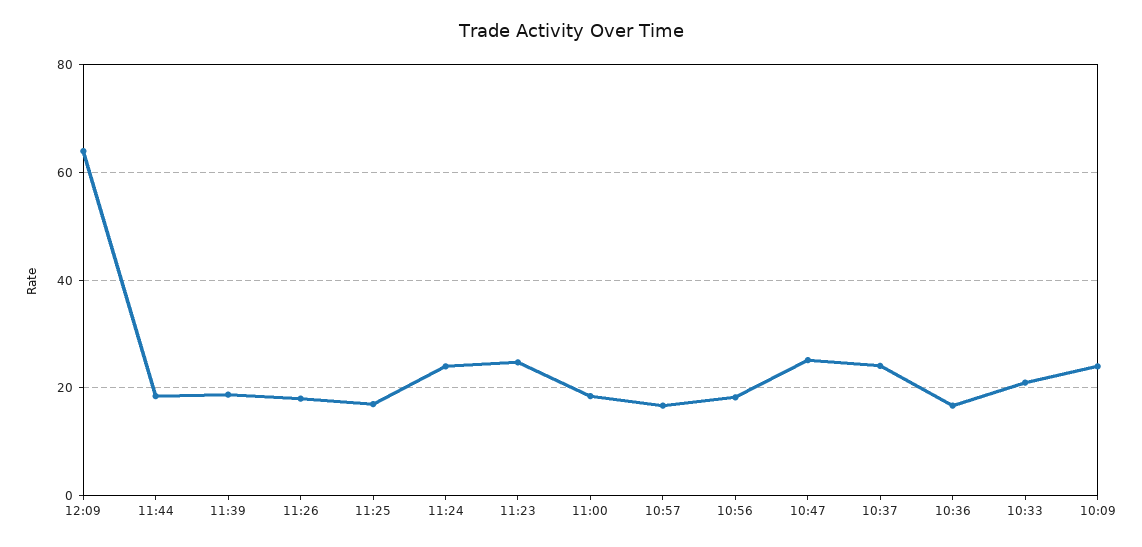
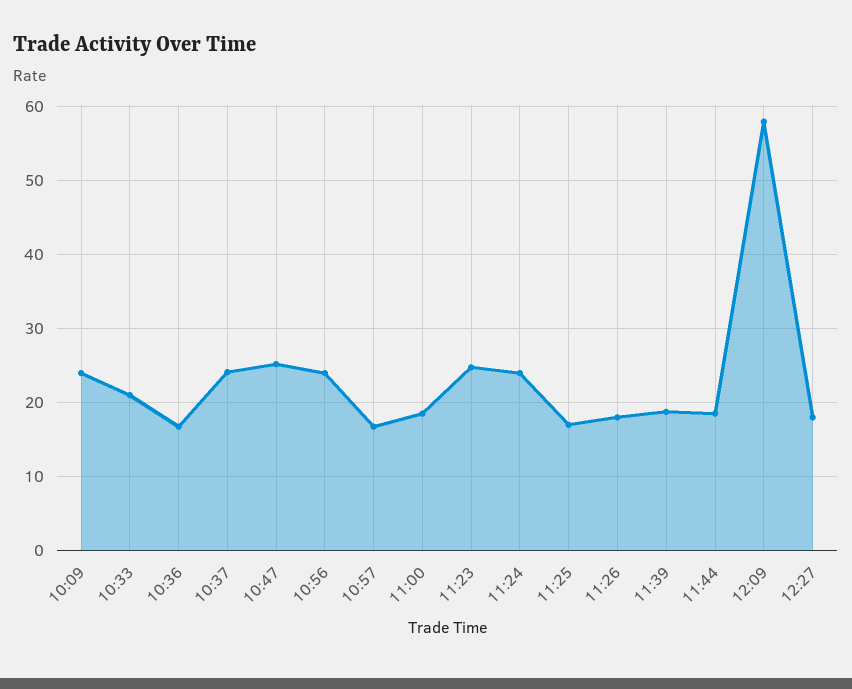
12:09: 64 -> 58
10:56: 18 -> 24
12:27: none -> 18

